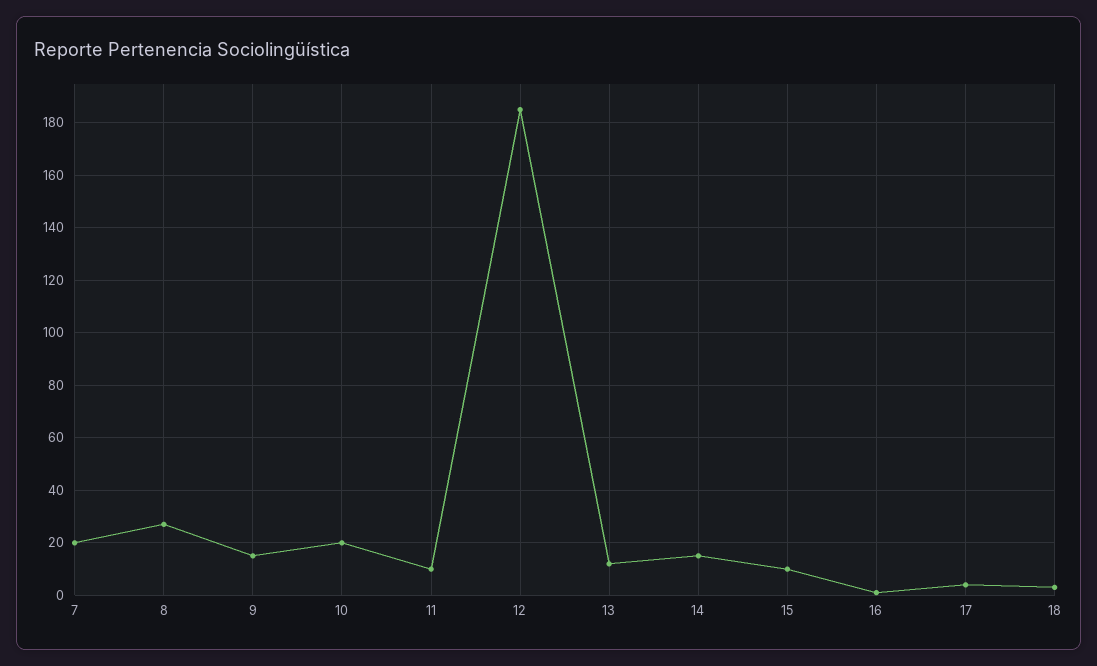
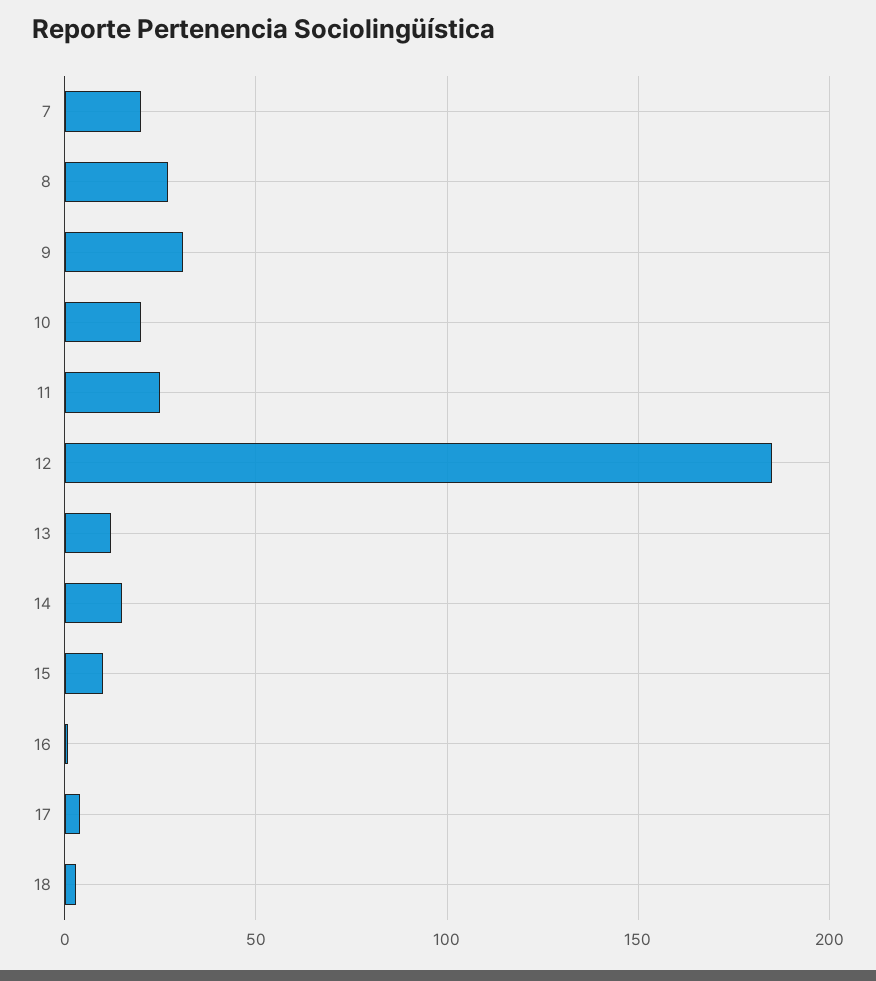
9: 15 -> 30
11: 10 -> 25

